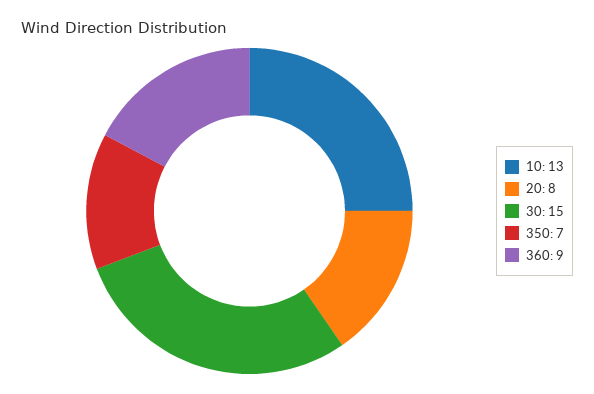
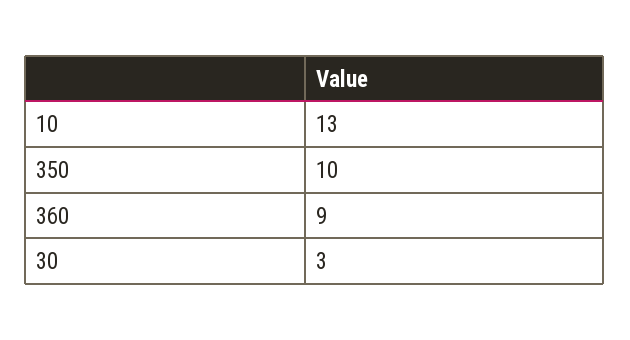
20: 8 -> none
30: 15 -> 3
350: 7 -> 10

